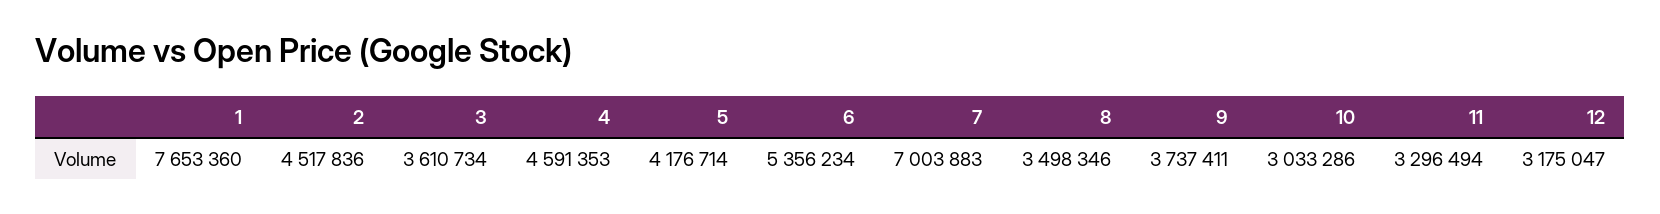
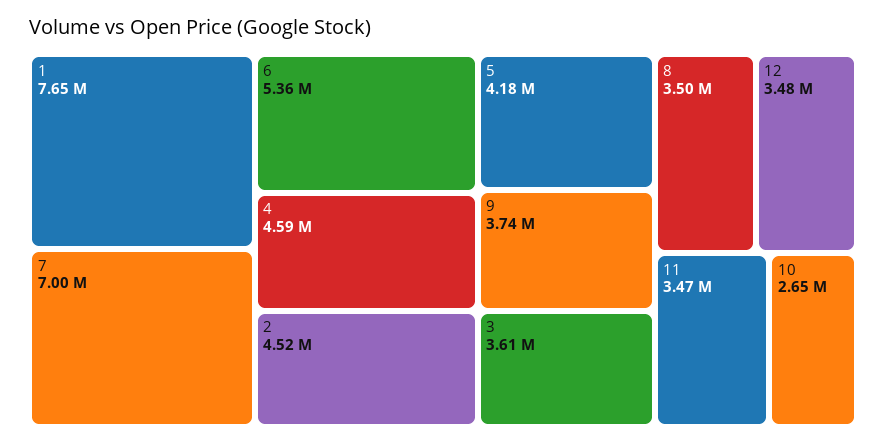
10: 3033286 -> 2650000
11: 3296494 -> 3470000
12: 3175047 -> 3480000

